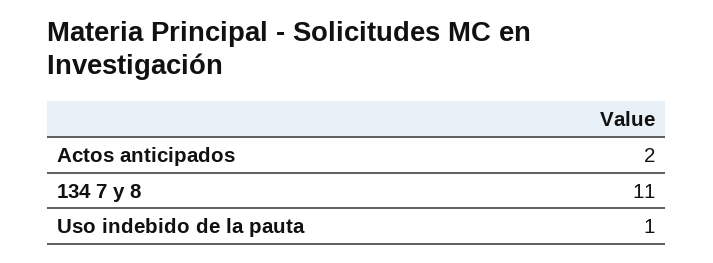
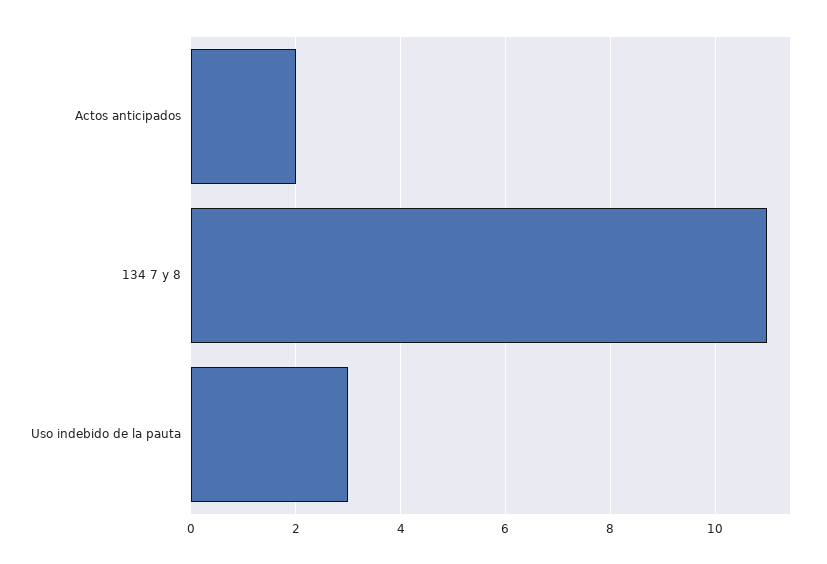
Uso indebido de la pauta: 1 -> 3

